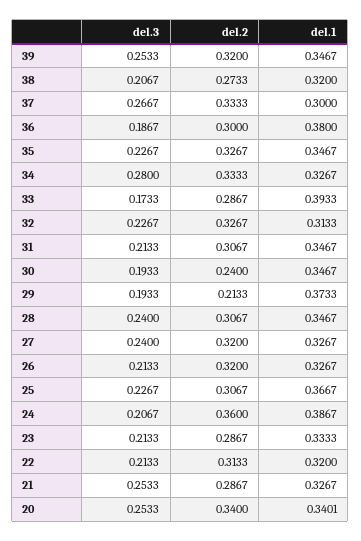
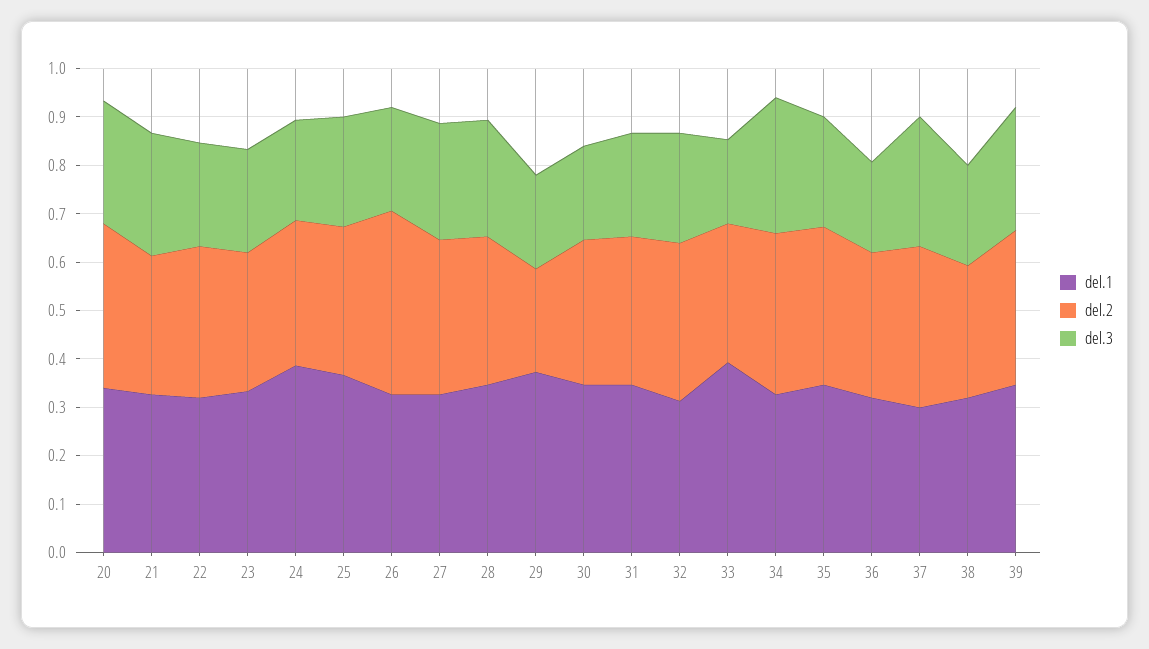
del.1, 36: 0.38 -> 0.32
del.2, 30: 0.24 -> 0.3
del.2, 26: 0.32 -> 0.38
del.2, 24: 0.36 -> 0.3

